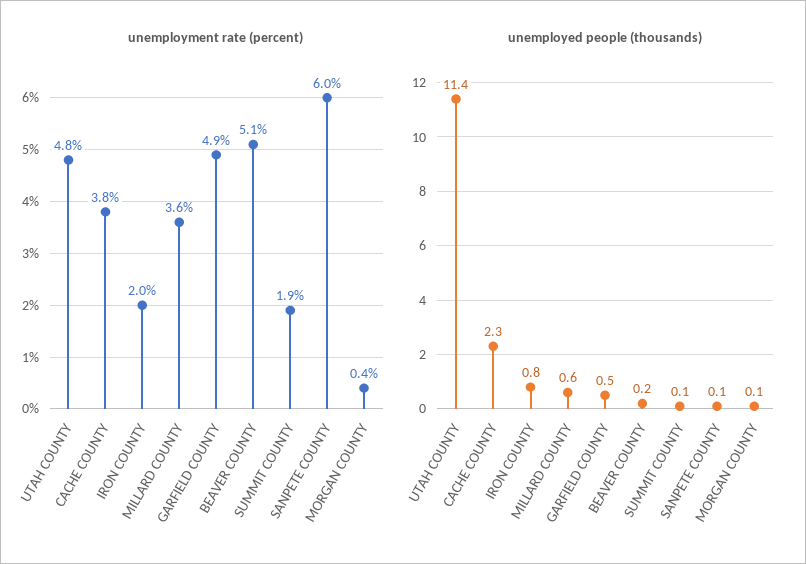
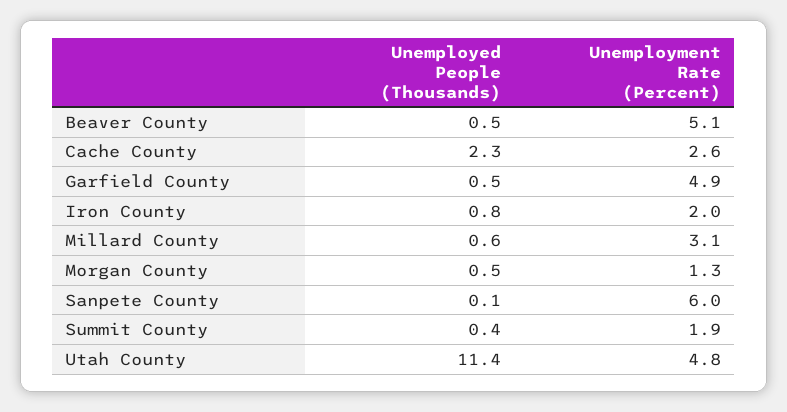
unemployment rate (percent), CACHE COUNTY: 3.8 -> 2.6
unemployment rate (percent), MILLARD COUNTY: 3.6 -> 3.1
unemployment rate (percent), MORGAN COUNTY: 0.4 -> 1.3
unemployed people (thousands), BEAVER COUNTY: 0.2 -> 0.5
unemployed people (thousands), SUMMIT COUNTY: 0.1 -> 0.4
unemployed people (thousands), MORGAN COUNTY: 0.1 -> 0.5

